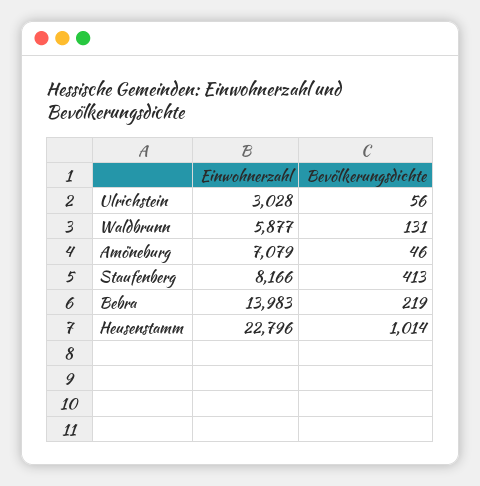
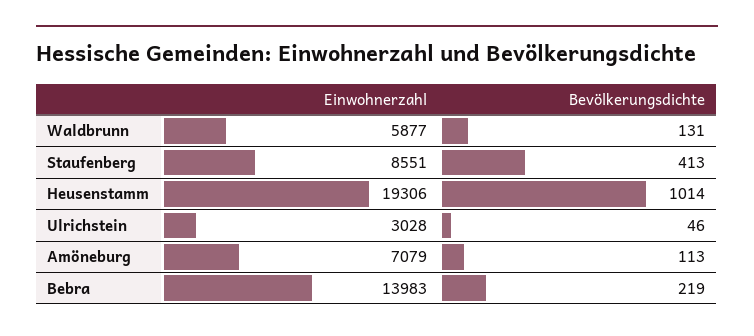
Bevölkerungsdichte, Ulrichstein: 56 -> 46
Bevölkerungsdichte, Amöneburg: 46 -> 113
Einwohnerzahl, Staufenberg: 8166 -> 8551
Einwohnerzahl, Heusenstamm: 22796 -> 19306

